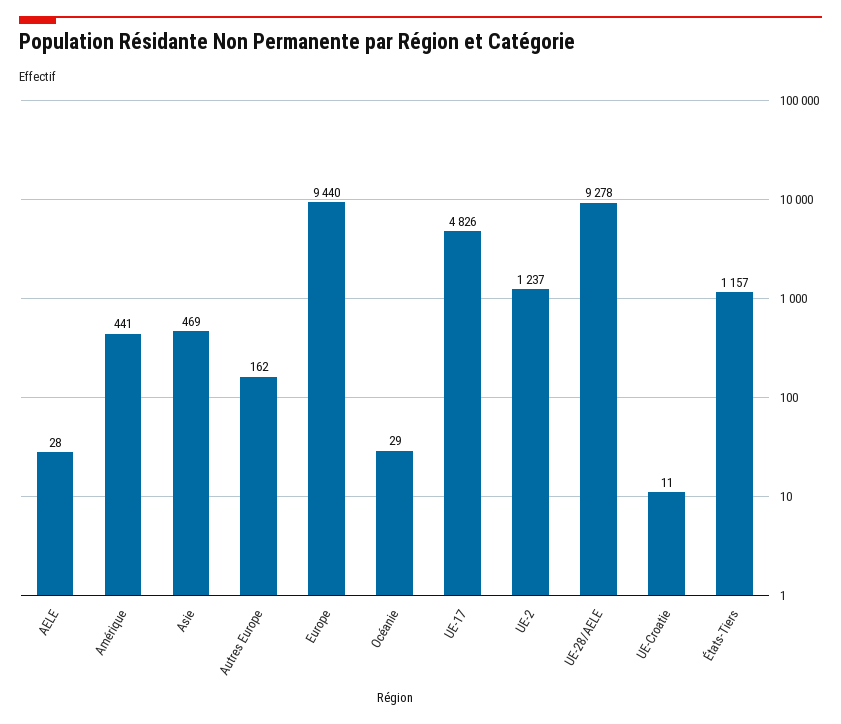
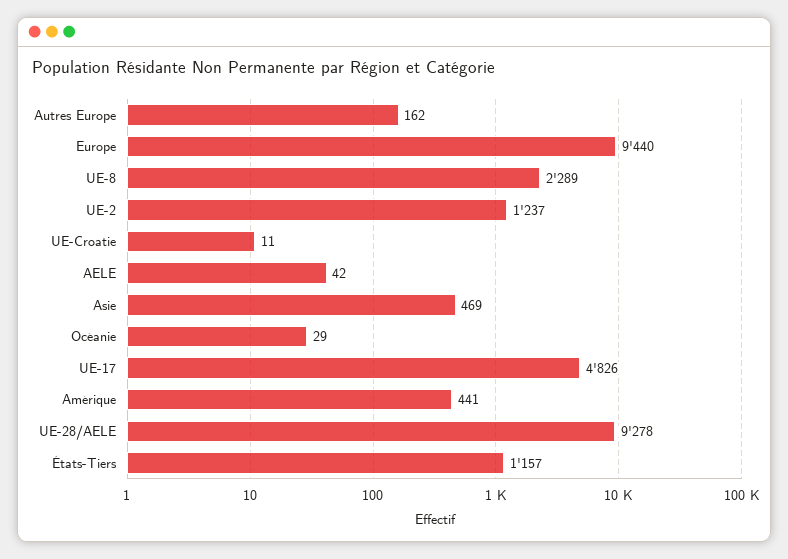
AELE: 28 -> 42
UE-8: none -> 2289

